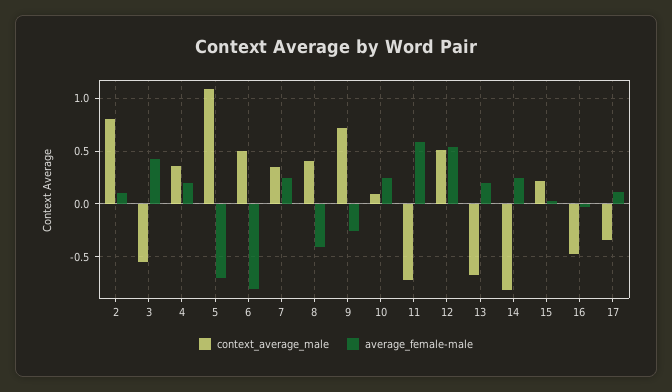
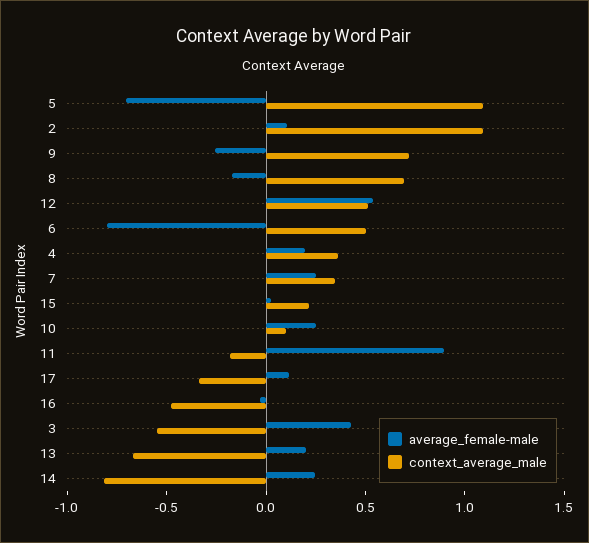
context_average_male, 2: 0.8 -> 1.1
context_average_male, 8: 0.4 -> 0.7
average_female-male, 8: -0.4 -> -0.2
context_average_male, 11: -0.7 -> -0.2
average_female-male, 11: 0.6 -> 0.9

